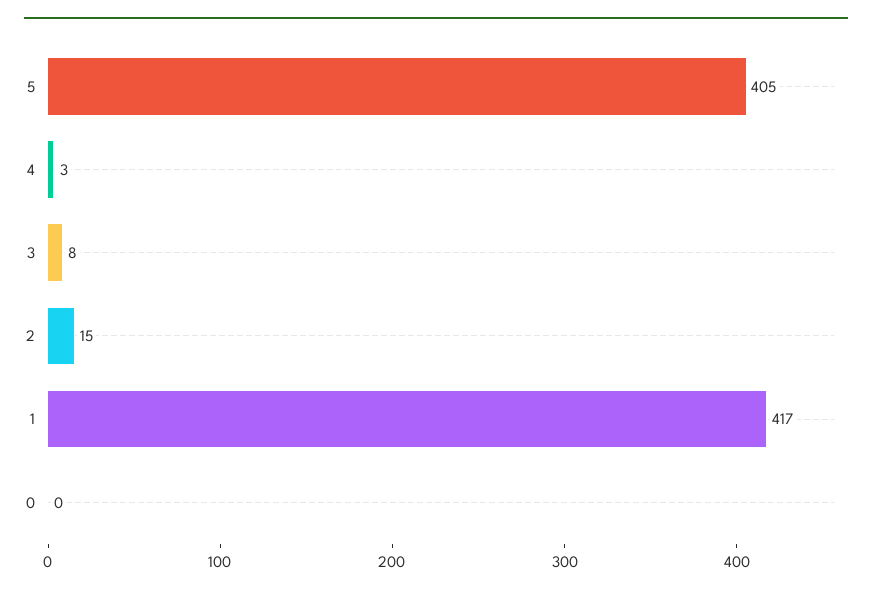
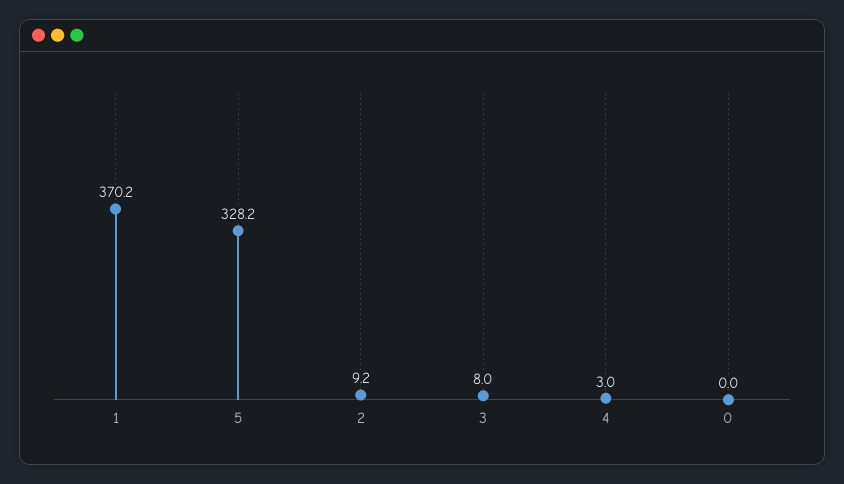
5: 405 -> 328.2
2: 15 -> 9.2
1: 417 -> 370.2

